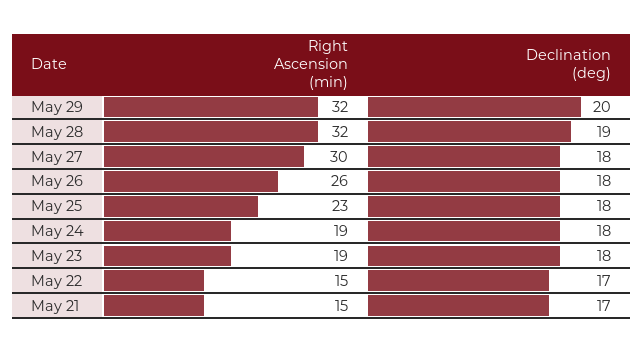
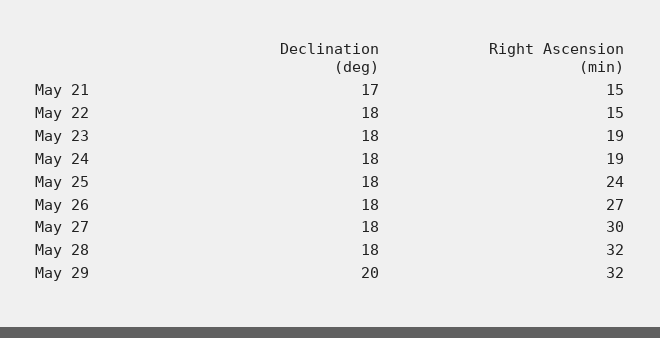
Declination (deg), May 28: 19 -> 18
Right Ascension (min), May 26: 26 -> 27
Right Ascension (min), May 25: 23 -> 24
Declination (deg), May 22: 17 -> 18

